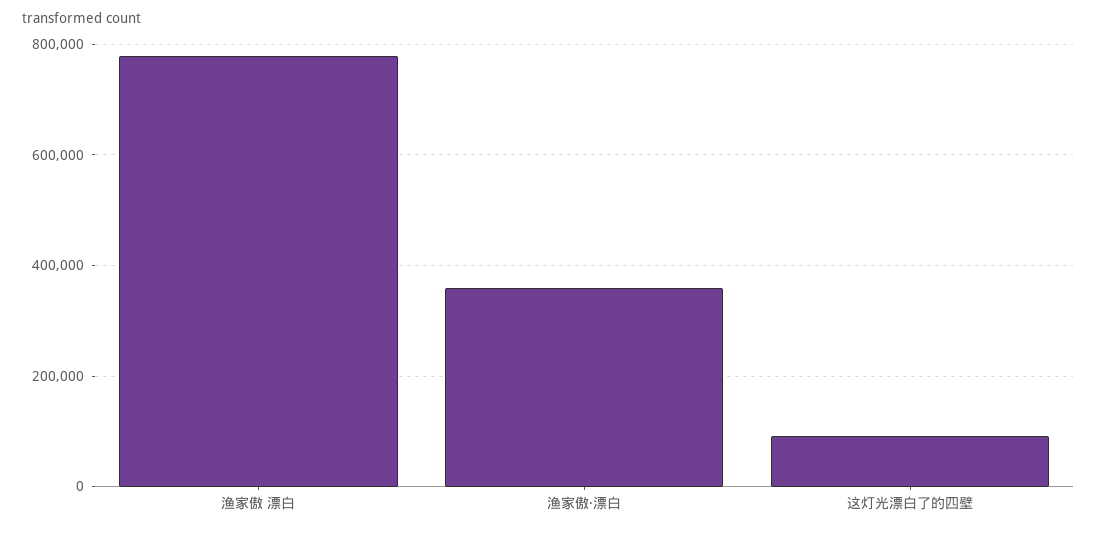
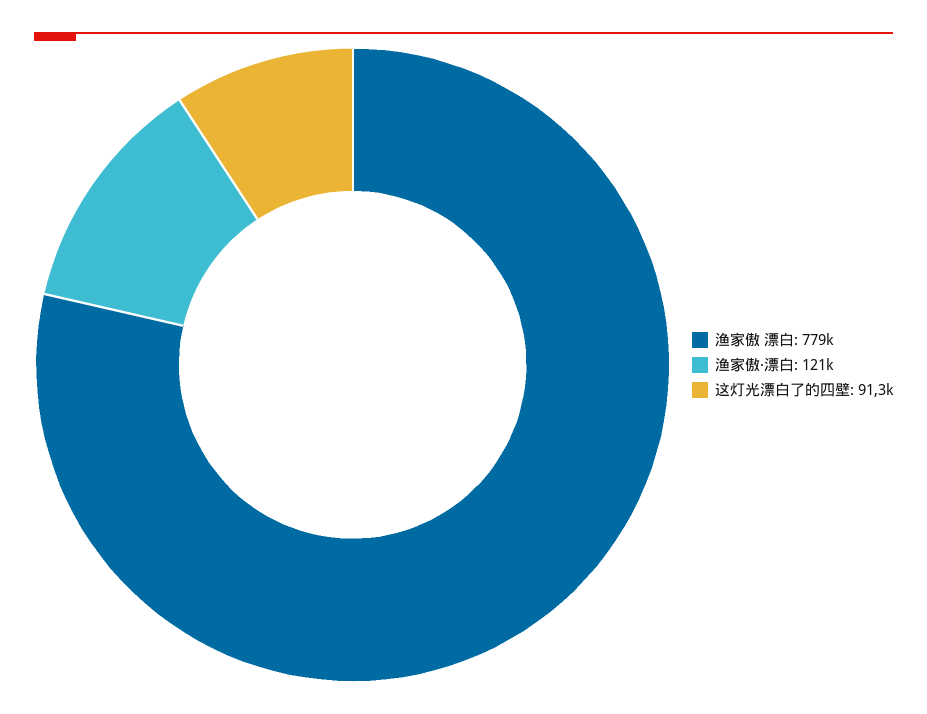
渔家傲·漂白: 360000 -> 121000

